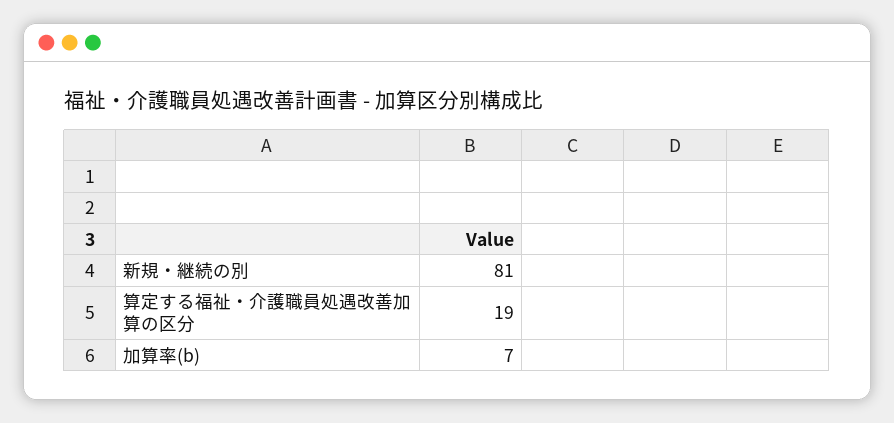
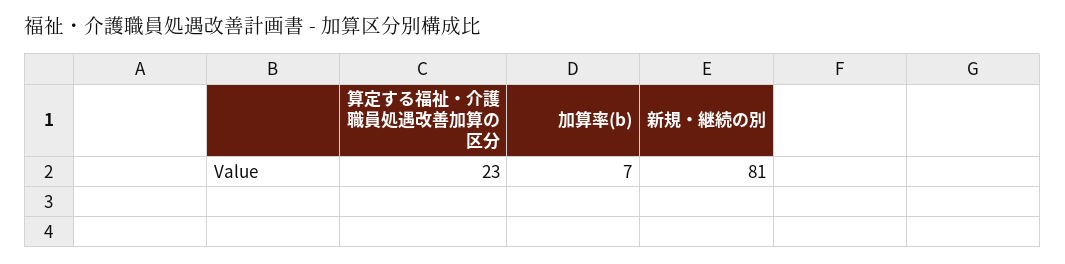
算定する福祉・介護職員処遇改善加算の区分: 19 -> 23

